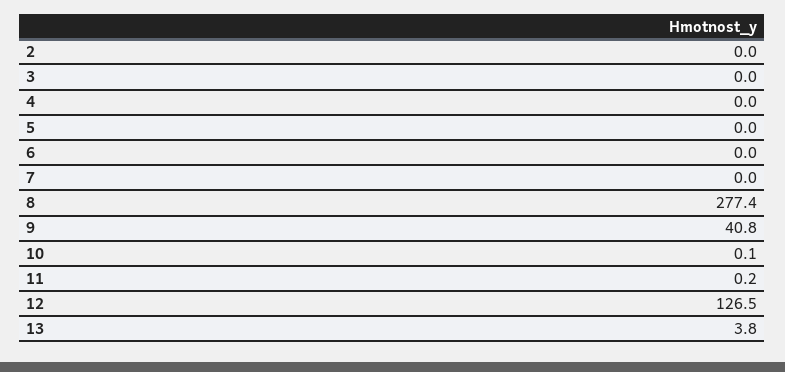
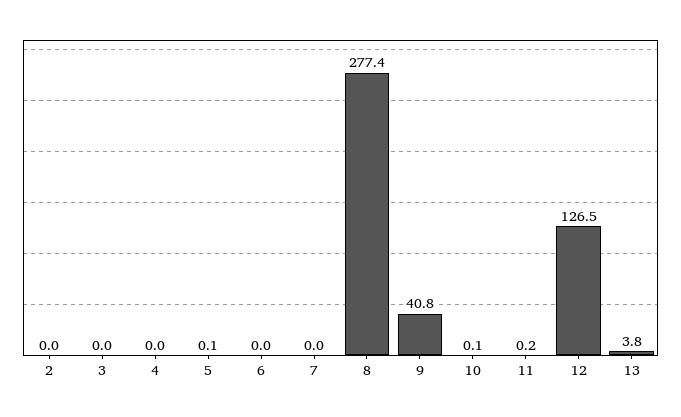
5: 0 -> 0.1

